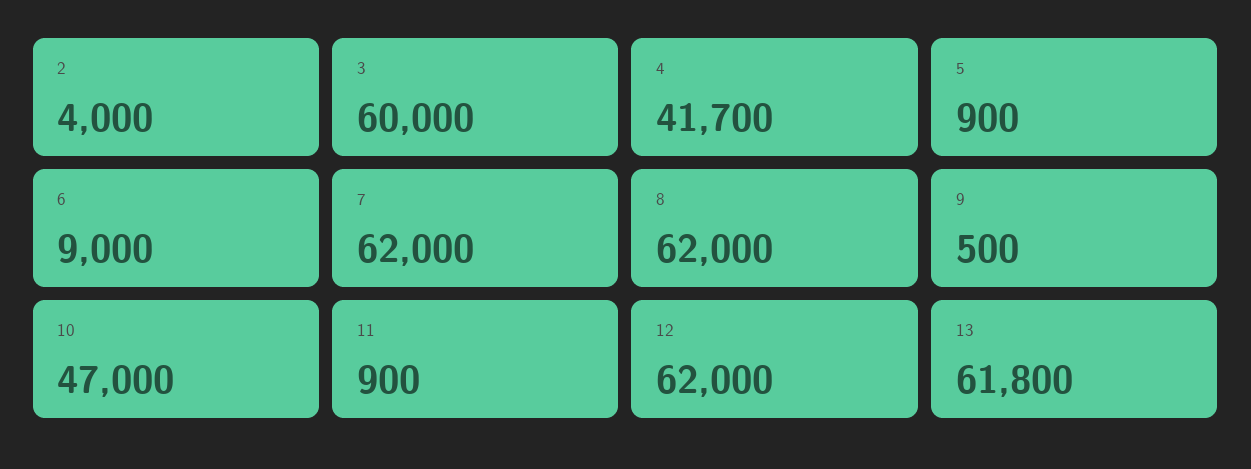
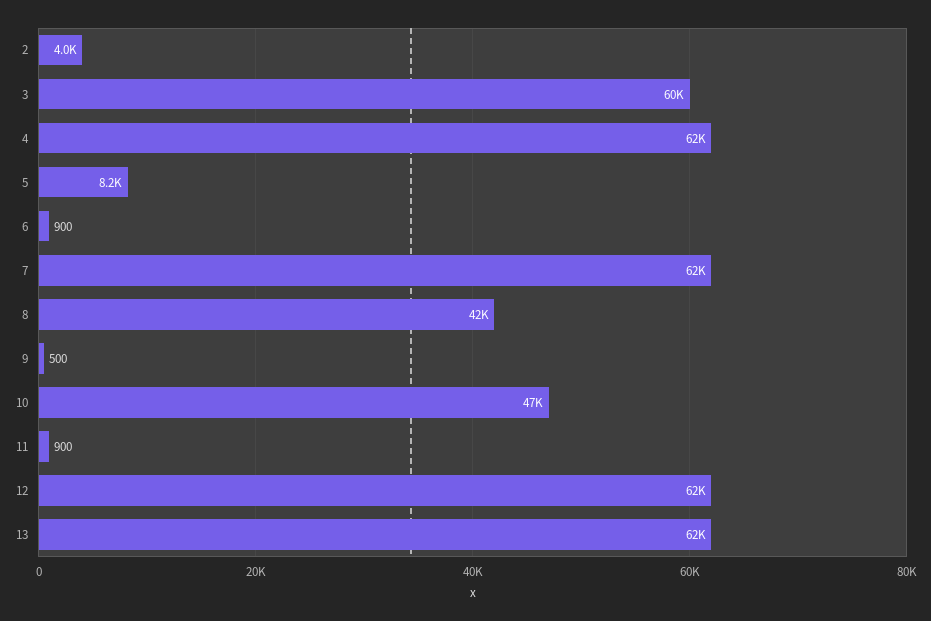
4: 41700 -> 62000
5: 900 -> 8200
6: 9000 -> 900
8: 62000 -> 42000

